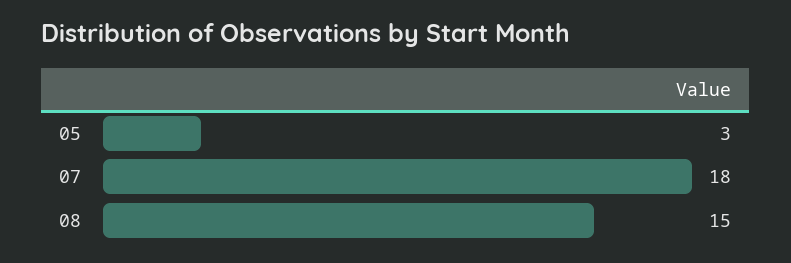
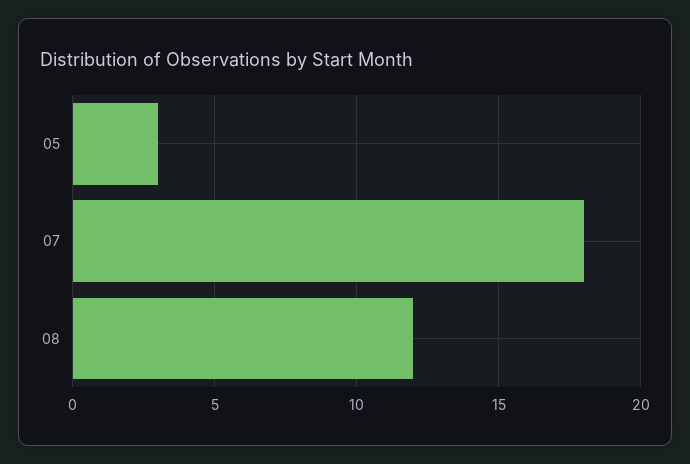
08: 15 -> 12

